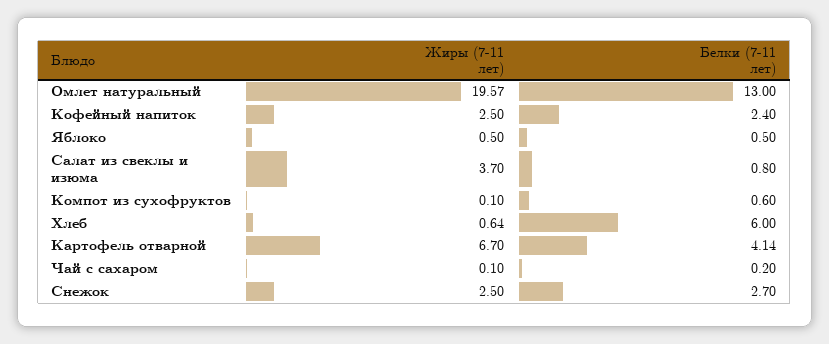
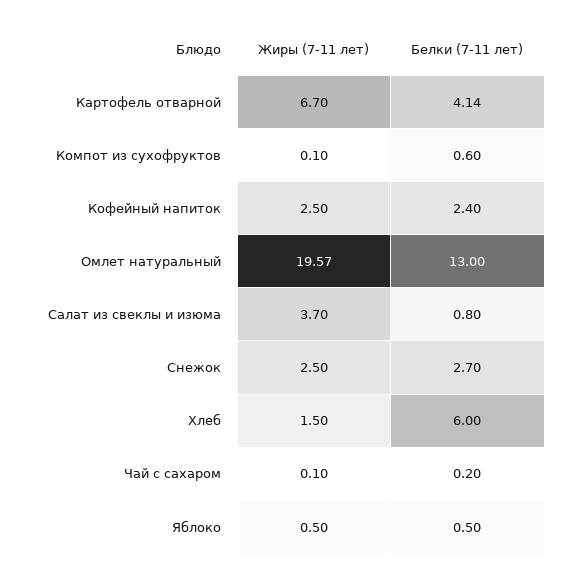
Жиры (7-11 лет), Хлеб: 0.64 -> 1.5

